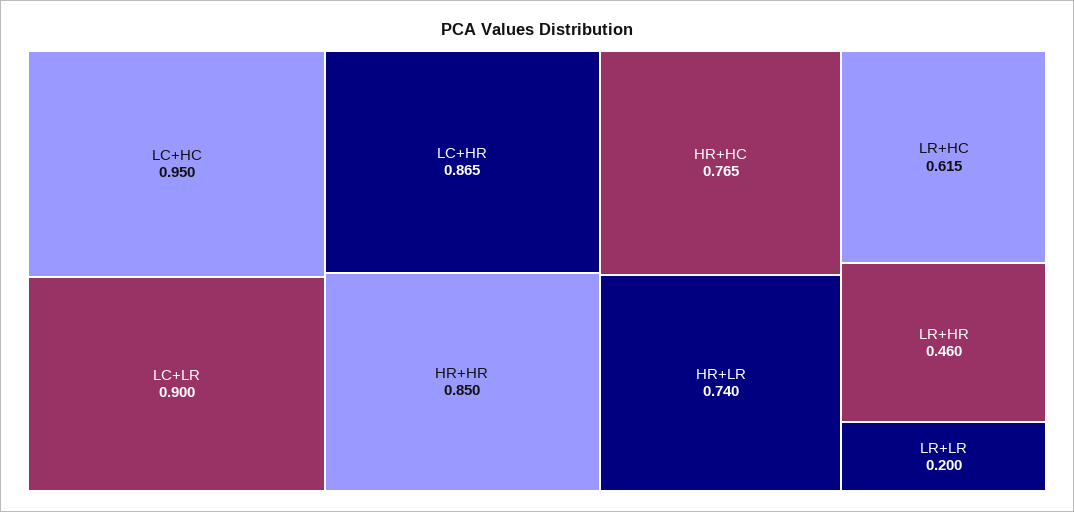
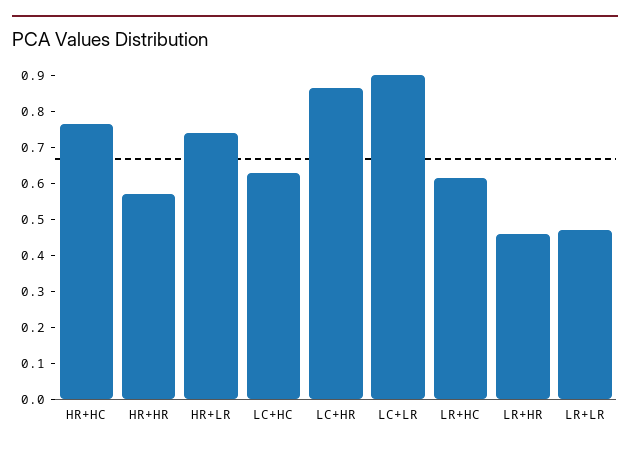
LC+HC: 0.95 -> 0.625
HR+HR: 0.85 -> 0.575
LR+LR: 0.2 -> 0.475

